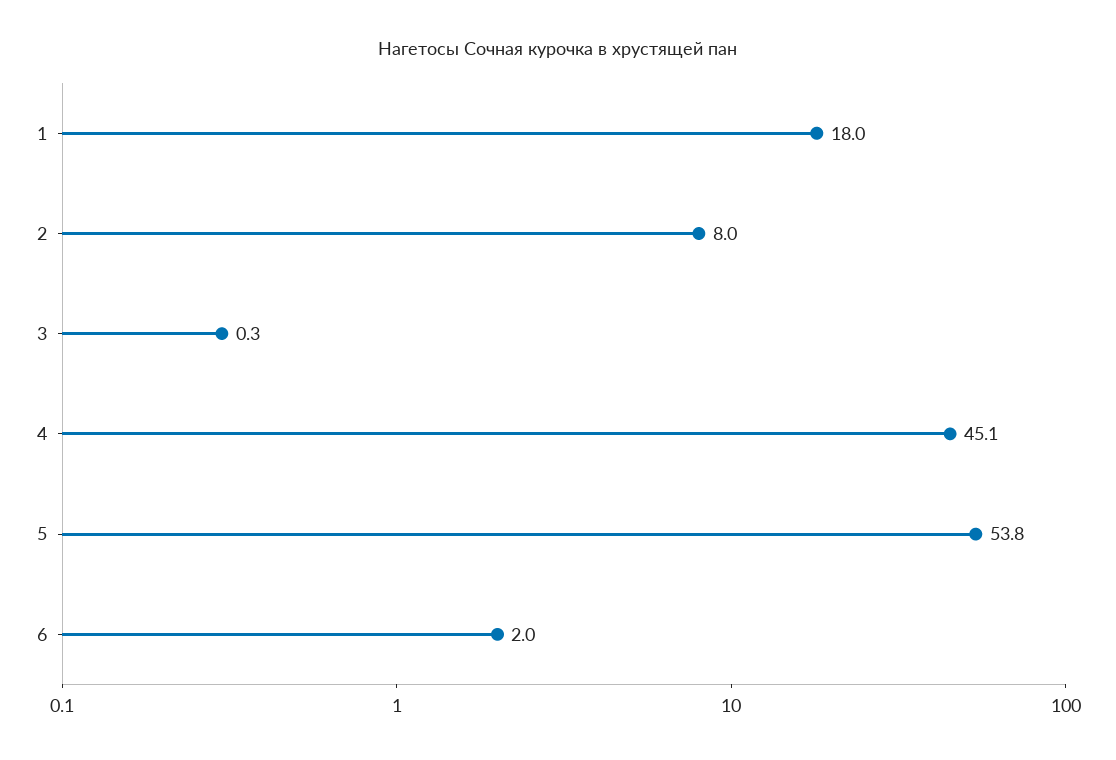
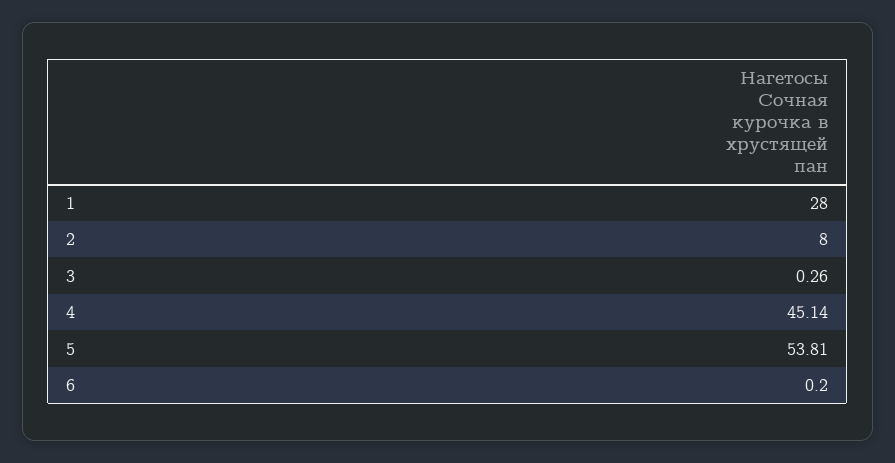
1: 18 -> 28
6: 2 -> 0.2

